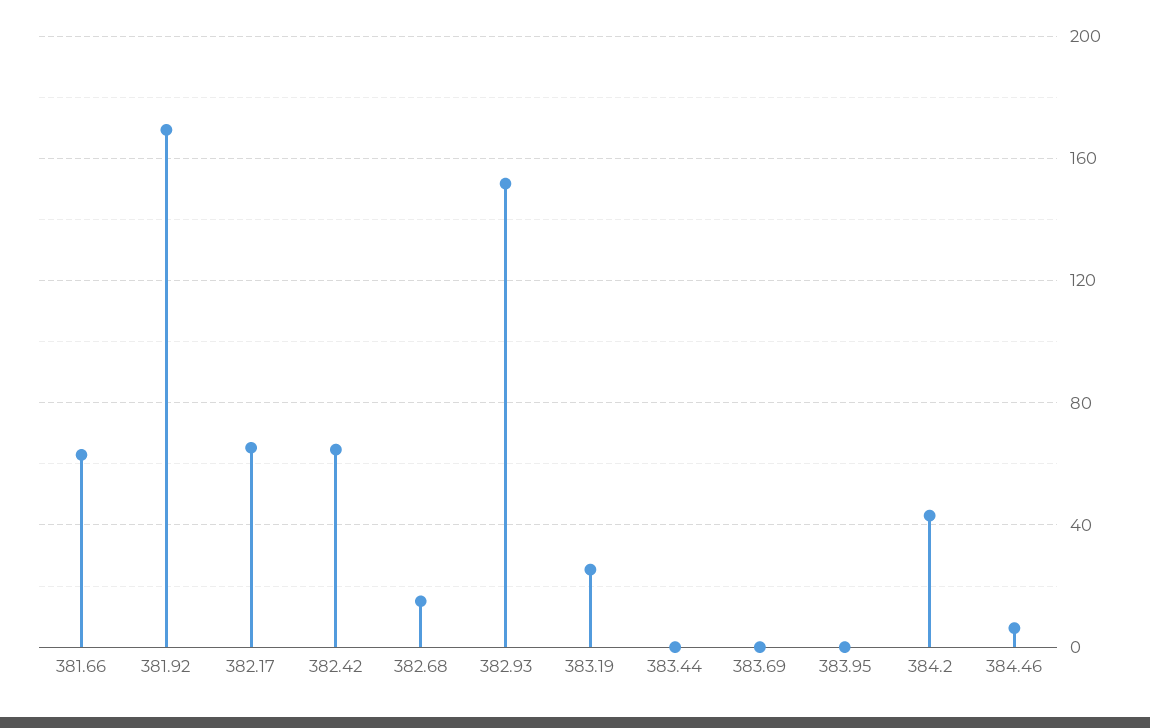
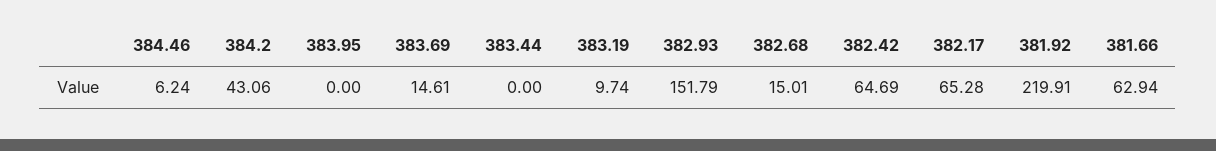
381.92: 170 -> 219.91
383.19: 25 -> 9.74
383.69: 0 -> 14.61

